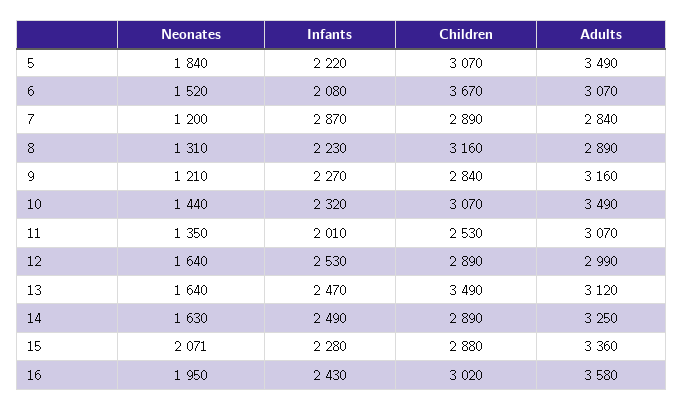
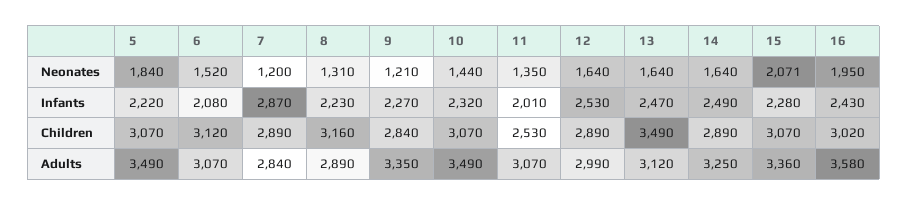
Children, 6: 3670 -> 3120
Adults, 9: 3160 -> 3350
Neonates, 14: 1630 -> 1640
Children, 15: 2880 -> 3070

